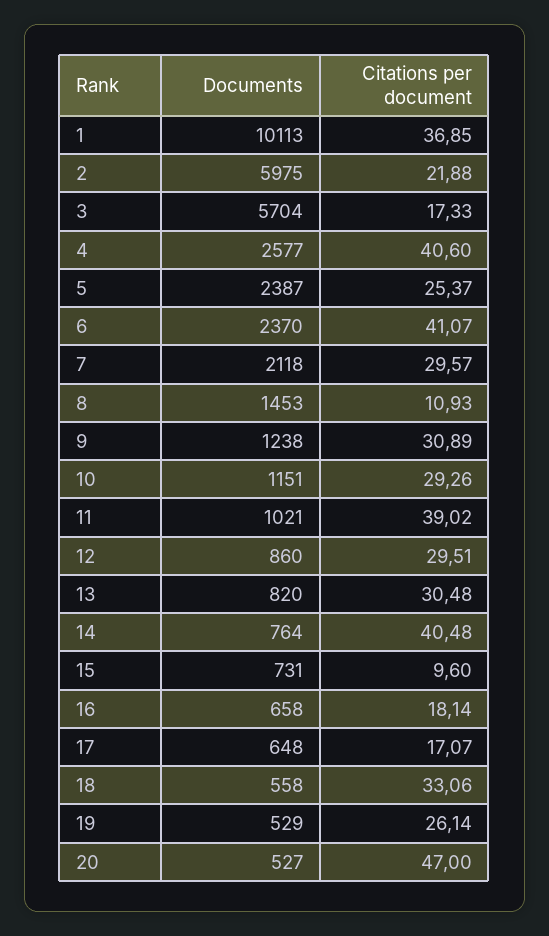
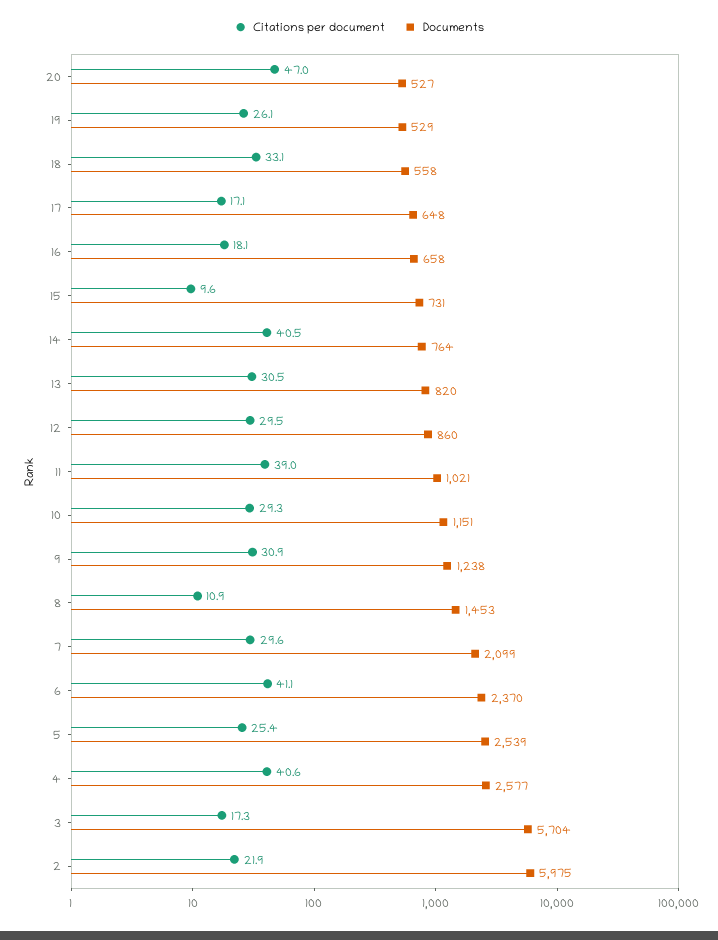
Documents, 1: 10113 -> none
Citations per document, 1: 36.85 -> none
Documents, 5: 2387 -> 2539
Documents, 7: 2118 -> 2099

